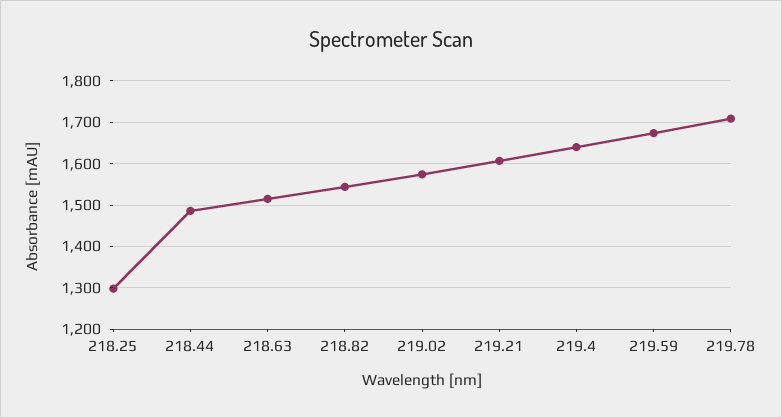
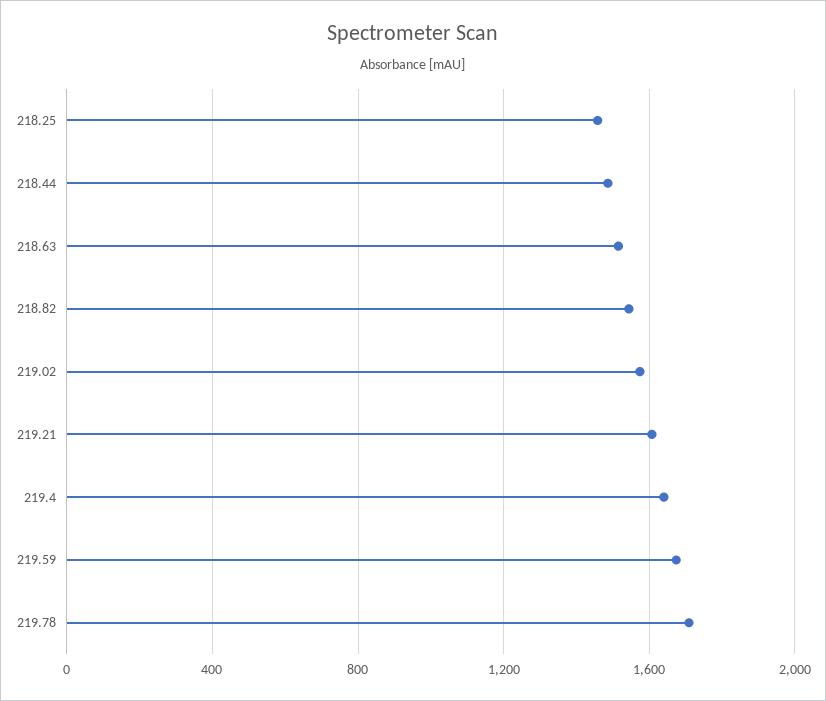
218.25: 1300 -> 1450

